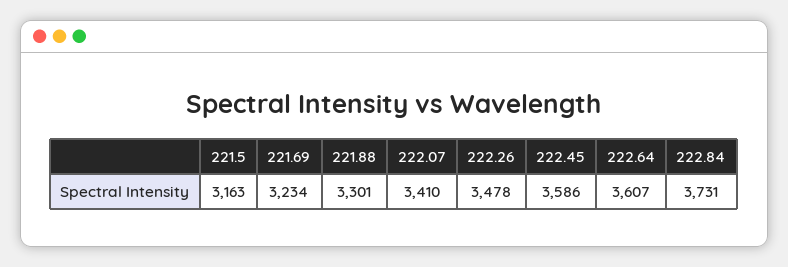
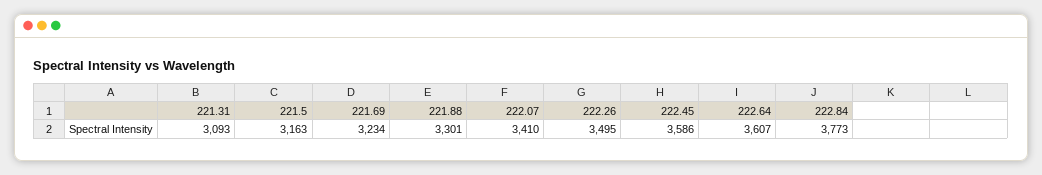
222.26: 3478 -> 3495
222.84: 3731 -> 3773
221.31: none -> 3093

